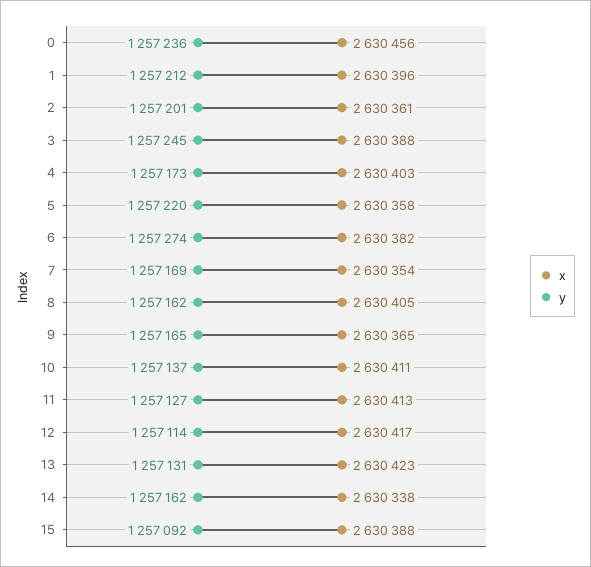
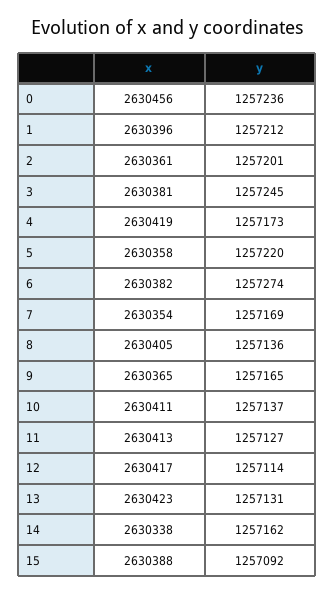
x, 3: 2630388 -> 2630381
x, 4: 2630403 -> 2630419
y, 8: 1257162 -> 1257136

